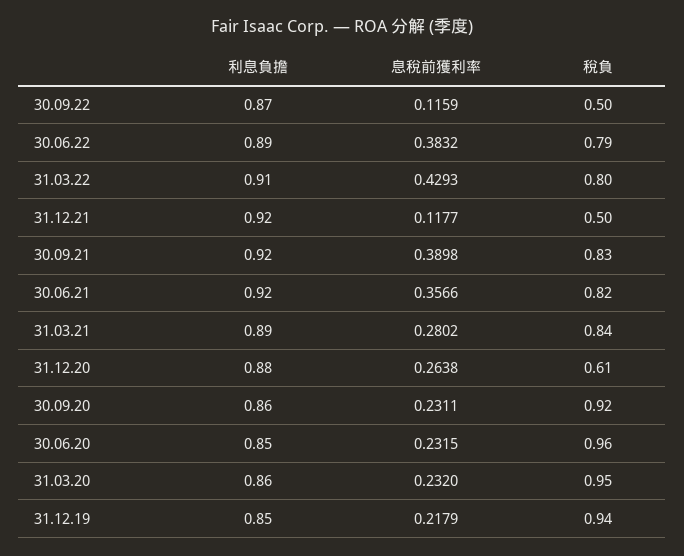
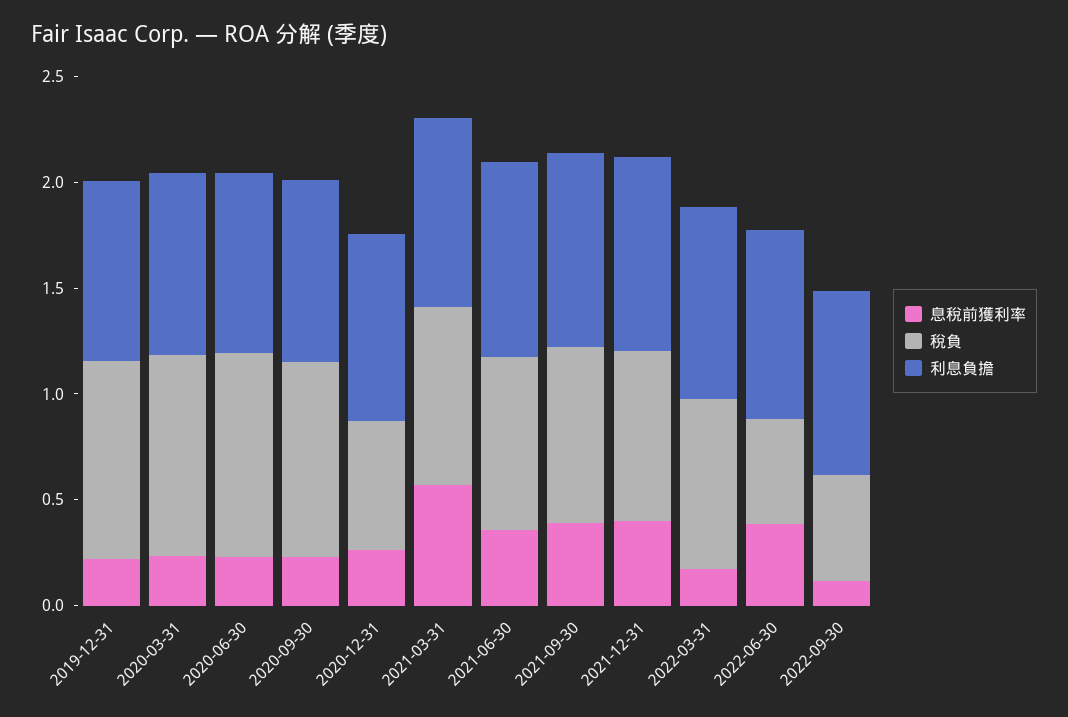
稅負, 30.06.22: 0.79 -> 0.5
息稅前獲利率, 31.03.22: 0.4293 -> 0.2
息稅前獲利率, 31.12.21: 0.1177 -> 0.4
稅負, 31.12.21: 0.5 -> 0.8
息稅前獲利率, 31.03.21: 0.2802 -> 0.6

